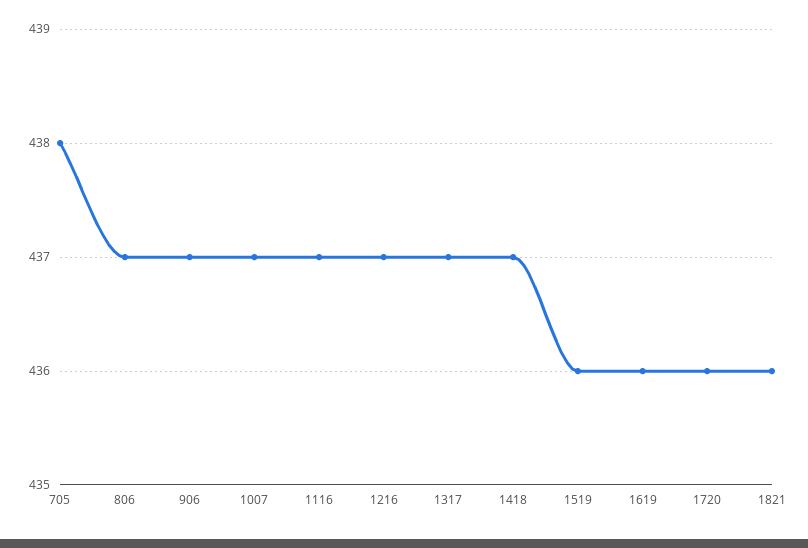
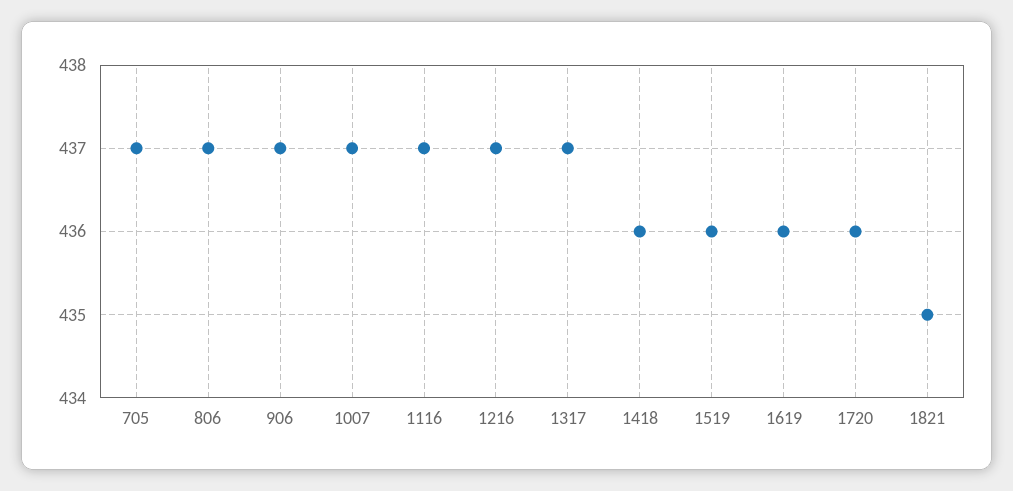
705: 438 -> 437
1418: 437 -> 436
1821: 436 -> 435

